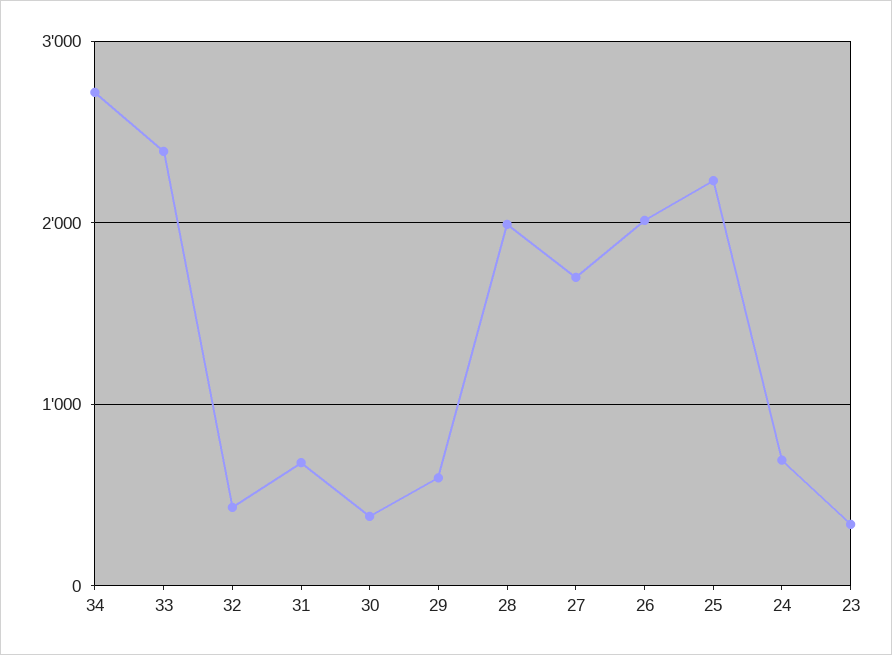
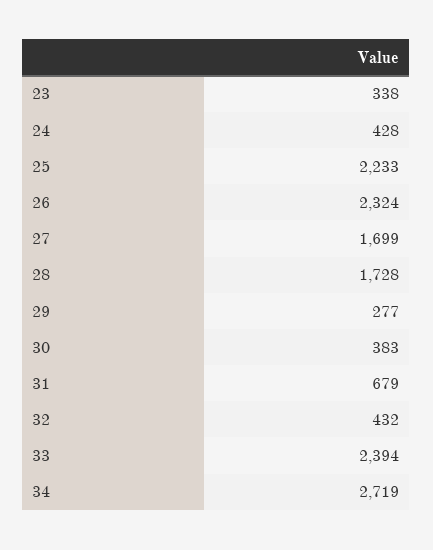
29: 600 -> 277
28: 2000 -> 1728
26: 2000 -> 2324
24: 700 -> 428

